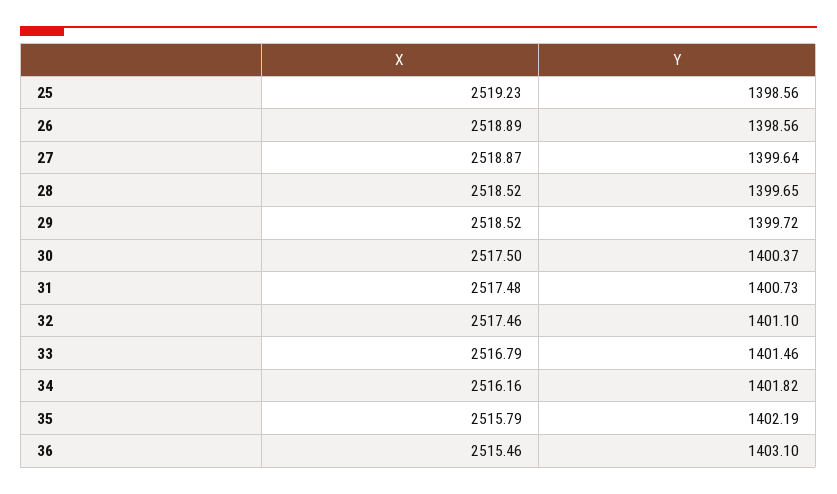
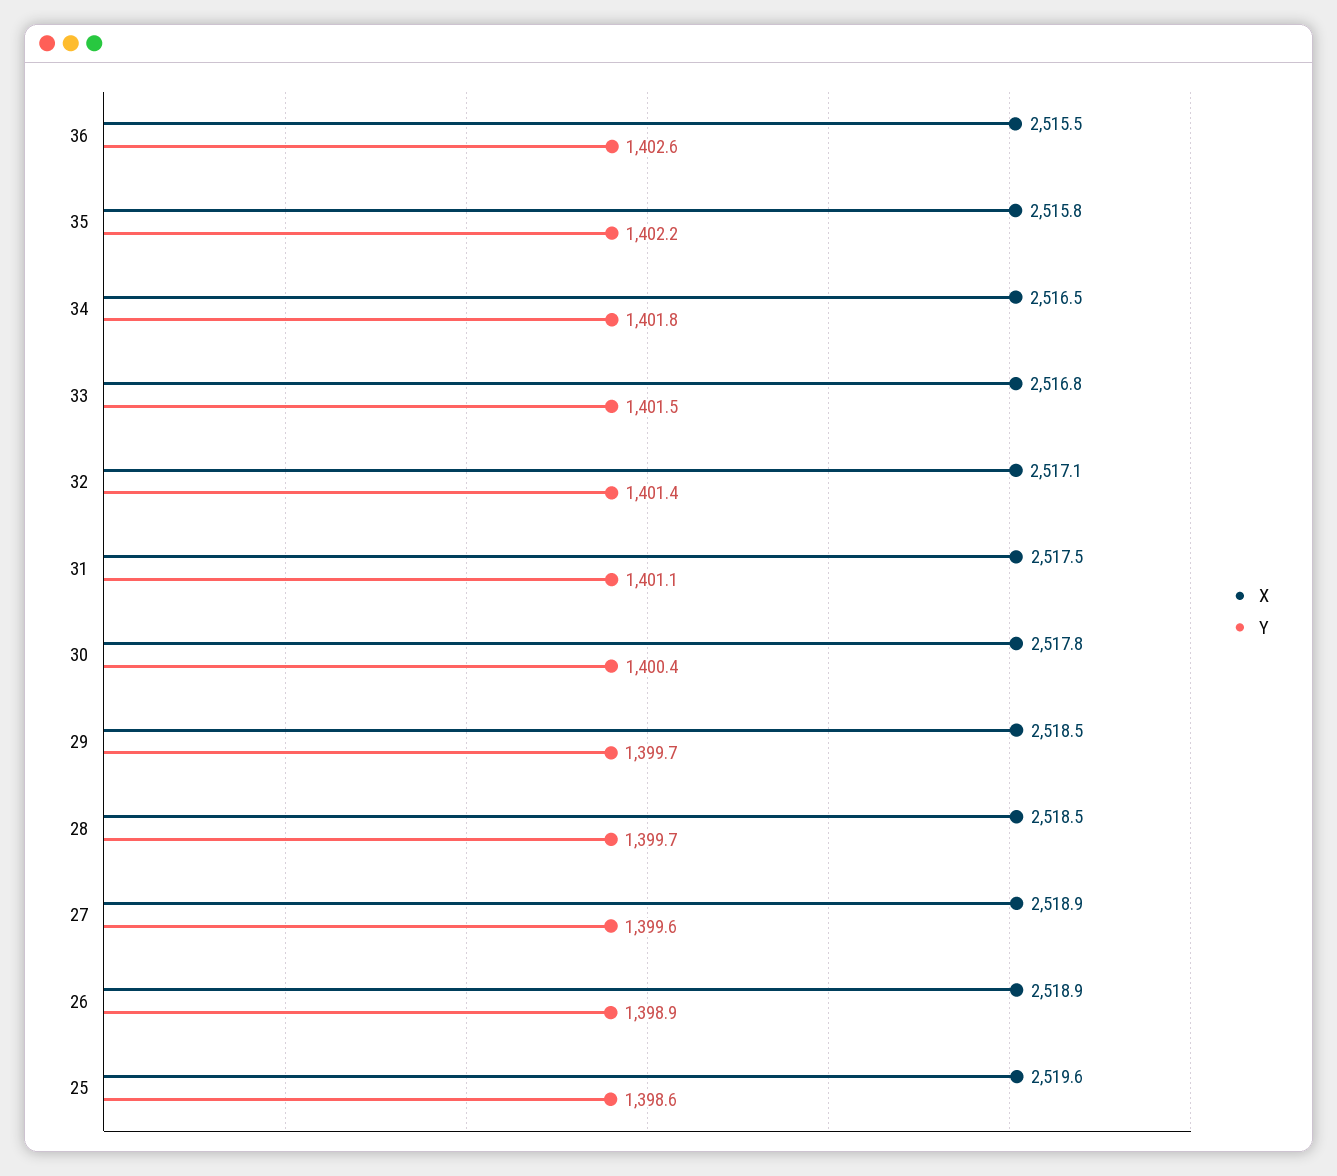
X, 25: 2519.23 -> 2519.6
Y, 26: 1398.56 -> 1398.9
X, 30: 2517.5 -> 2517.8
Y, 31: 1400.73 -> 1401.1
X, 32: 2517.46 -> 2517.1
Y, 32: 1401.1 -> 1401.4
X, 34: 2516.16 -> 2516.5
Y, 36: 1403.1 -> 1402.6

